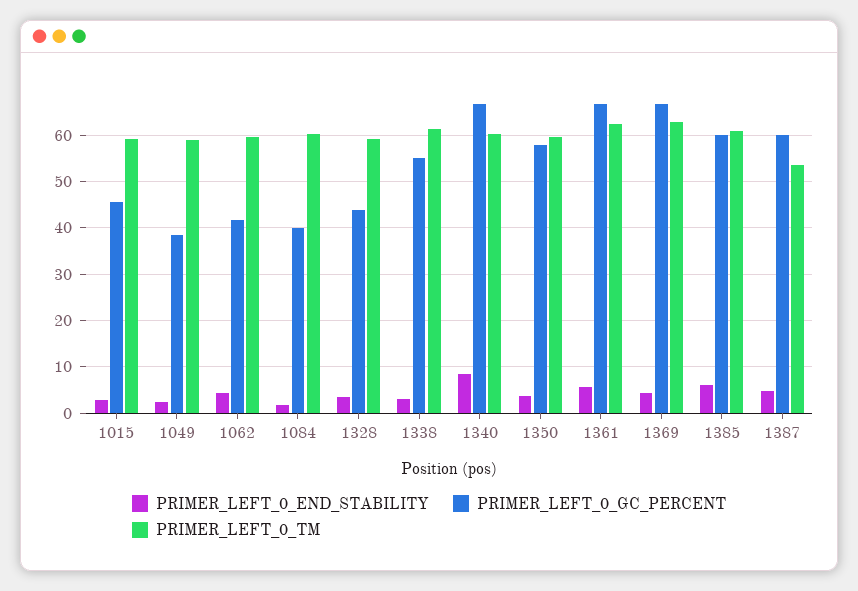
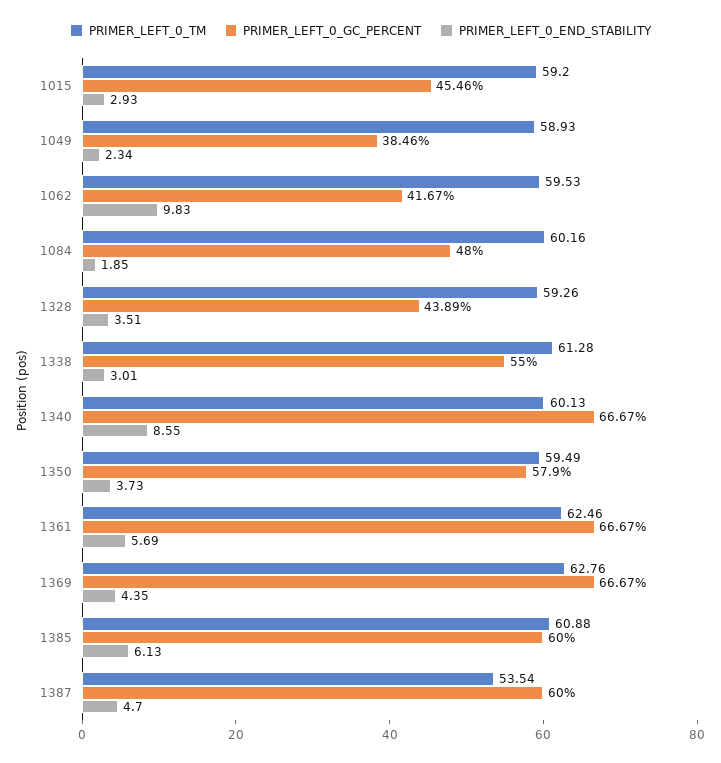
PRIMER_LEFT_0_END_STABILITY, 1062: 4 -> 9.83
PRIMER_LEFT_0_GC_PERCENT, 1084: 40 -> 48

